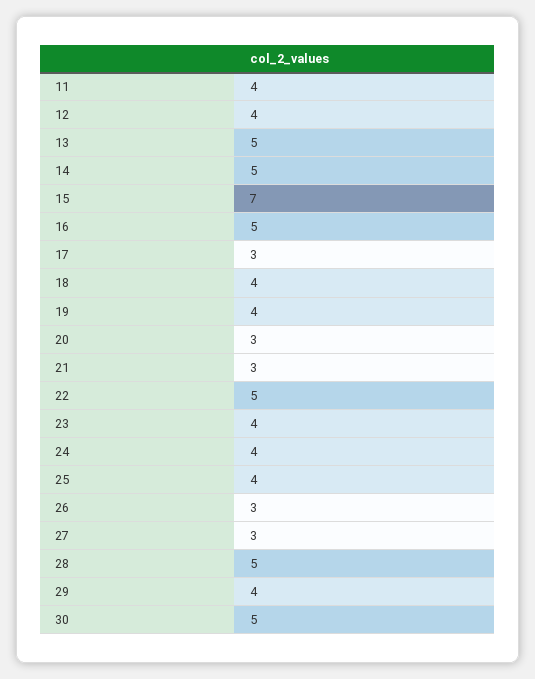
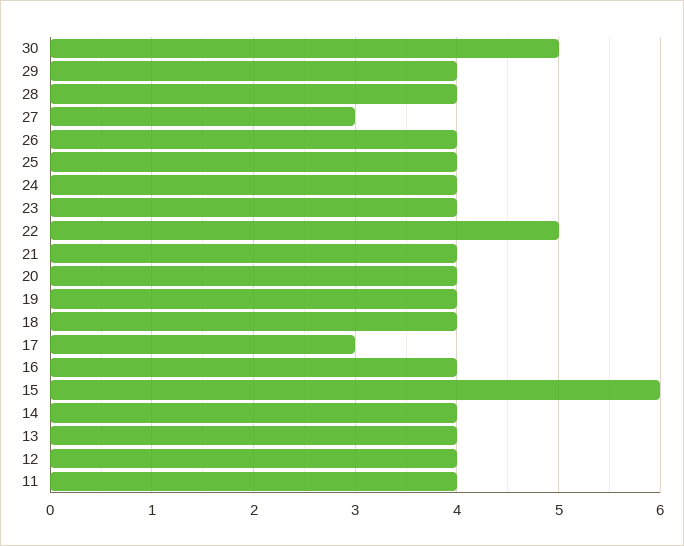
13: 5 -> 4
14: 5 -> 4
15: 7 -> 6
16: 5 -> 4
20: 3 -> 4
21: 3 -> 4
26: 3 -> 4
28: 5 -> 4

